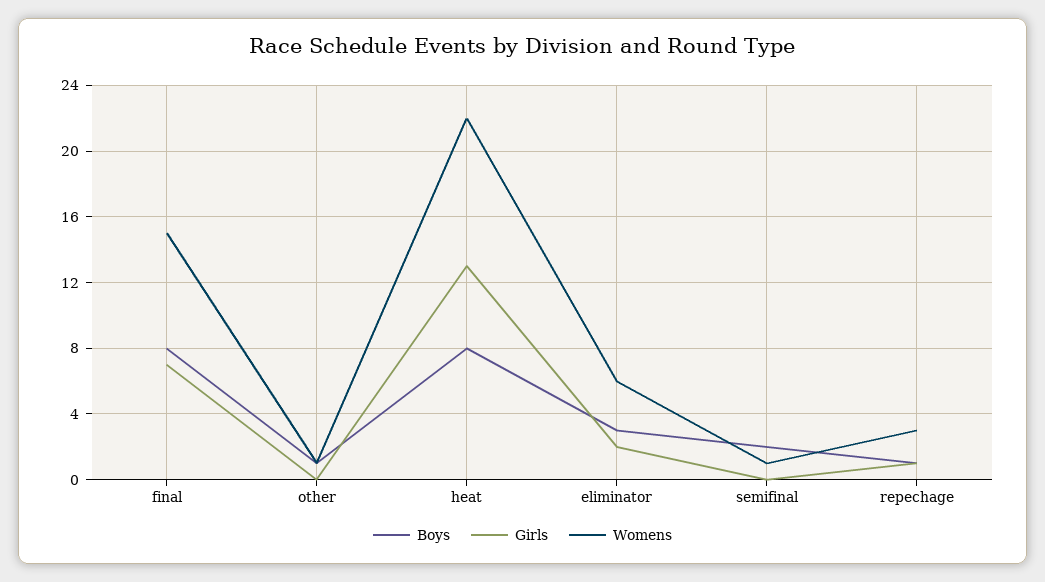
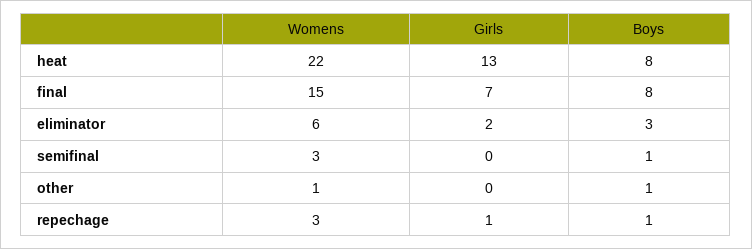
Boys, semifinal: 2 -> 1
Womens, semifinal: 1 -> 3

